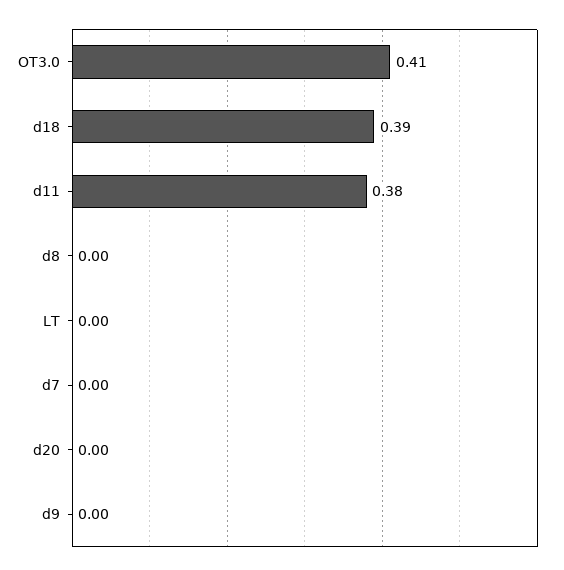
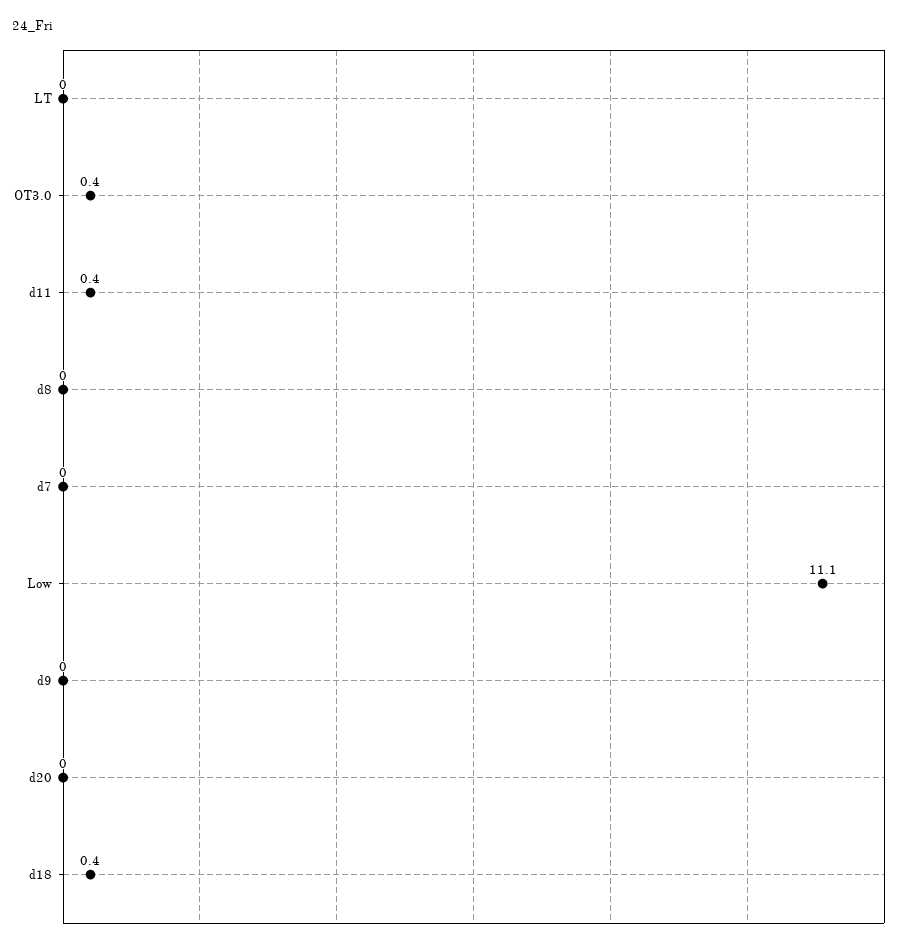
Low: none -> 11.1

